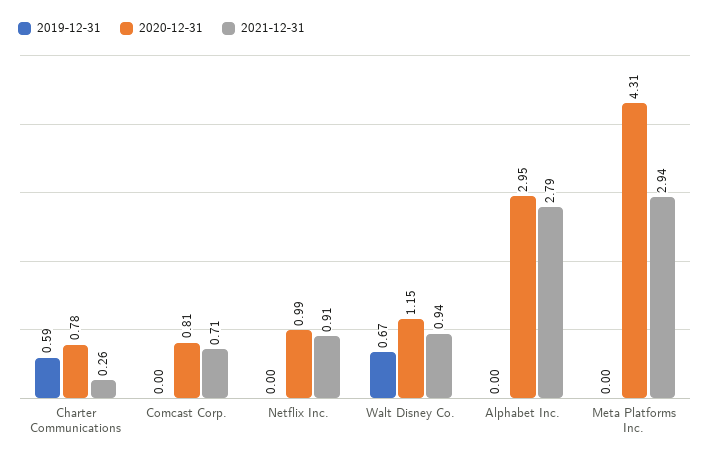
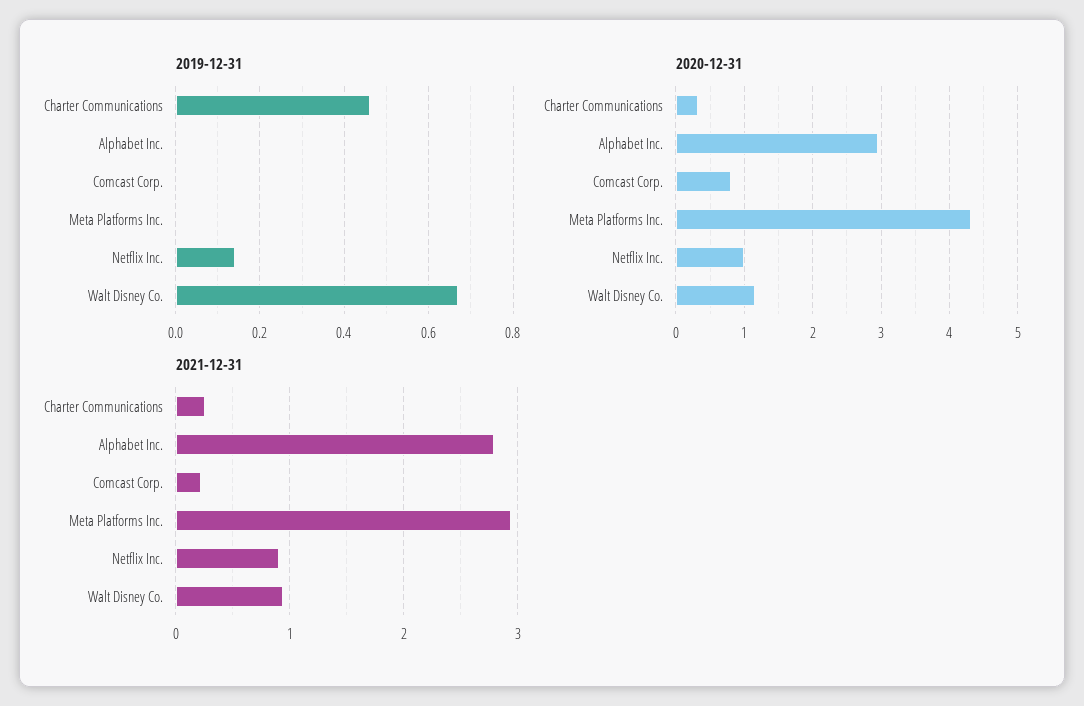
2019-12-31, Charter Communications: 0.59 -> 0.45
2020-12-31, Charter Communications: 0.78 -> 0.3
2021-12-31, Comcast Corp.: 0.71 -> 0.2
2019-12-31, Netflix Inc.: 0 -> 0.15

